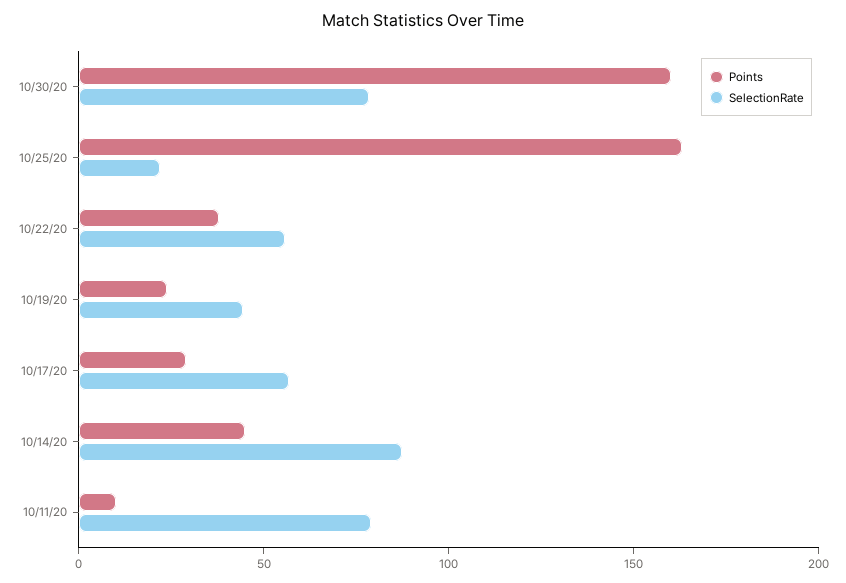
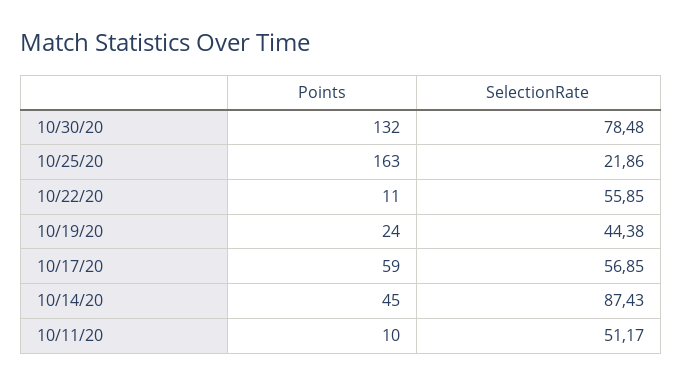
Points, 10/30/20: 160 -> 132
Points, 10/22/20: 40 -> 11
Points, 10/17/20: 30 -> 59
SelectionRate, 10/11/20: 80 -> 51.17

